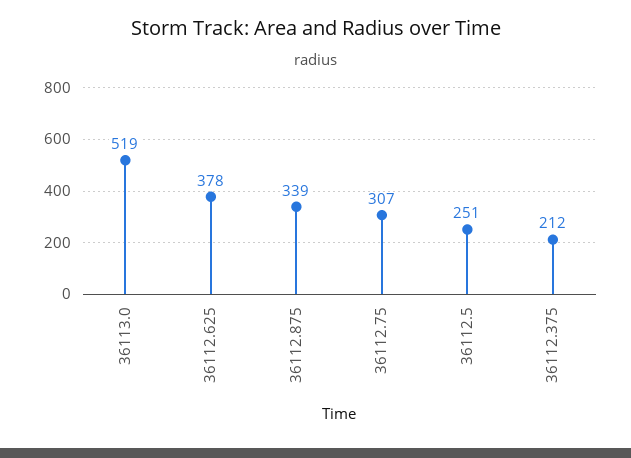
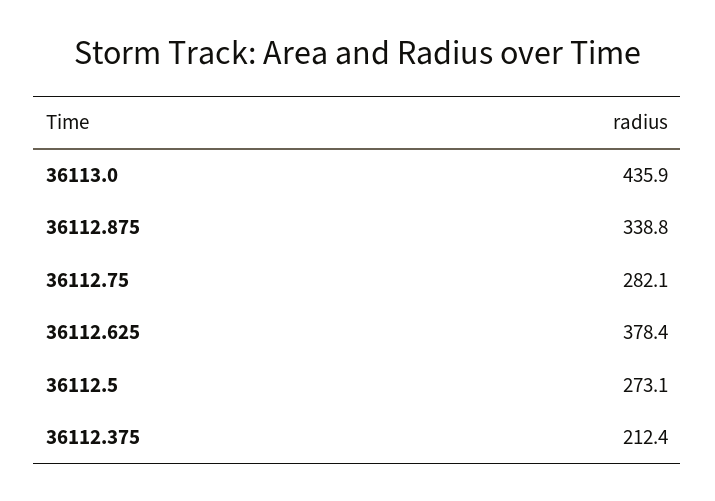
36113.0: 519 -> 435.9
36112.75: 307 -> 282.1
36112.5: 251 -> 273.1

